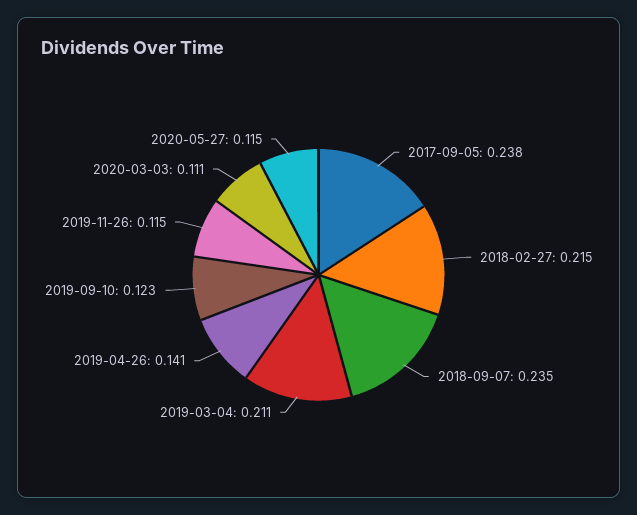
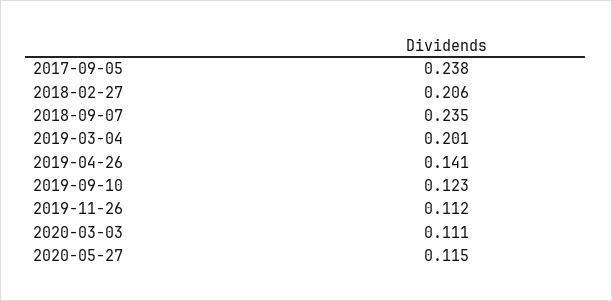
2018-02-27: 0.215 -> 0.206
2019-03-04: 0.211 -> 0.201
2019-11-26: 0.115 -> 0.112

